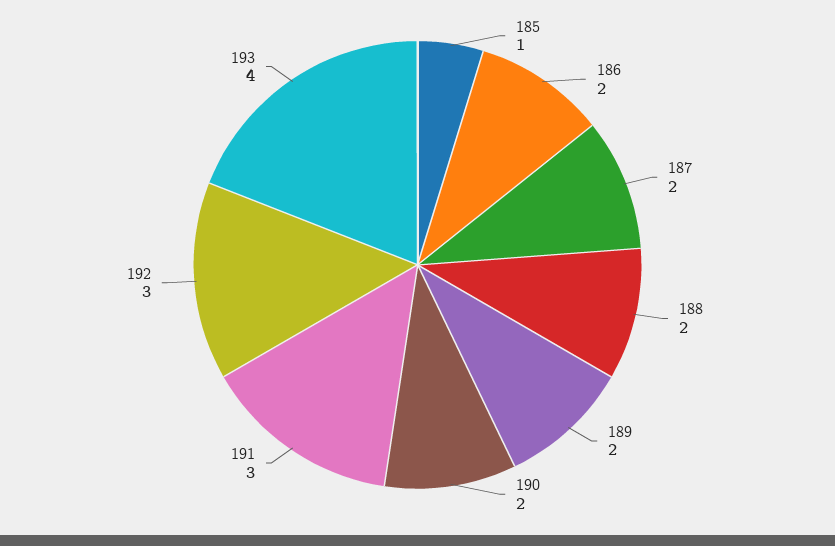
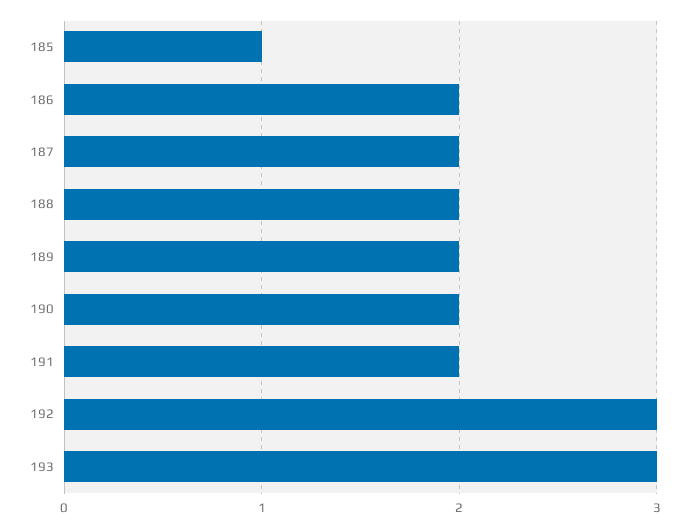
191: 3 -> 2
193: 4 -> 3

